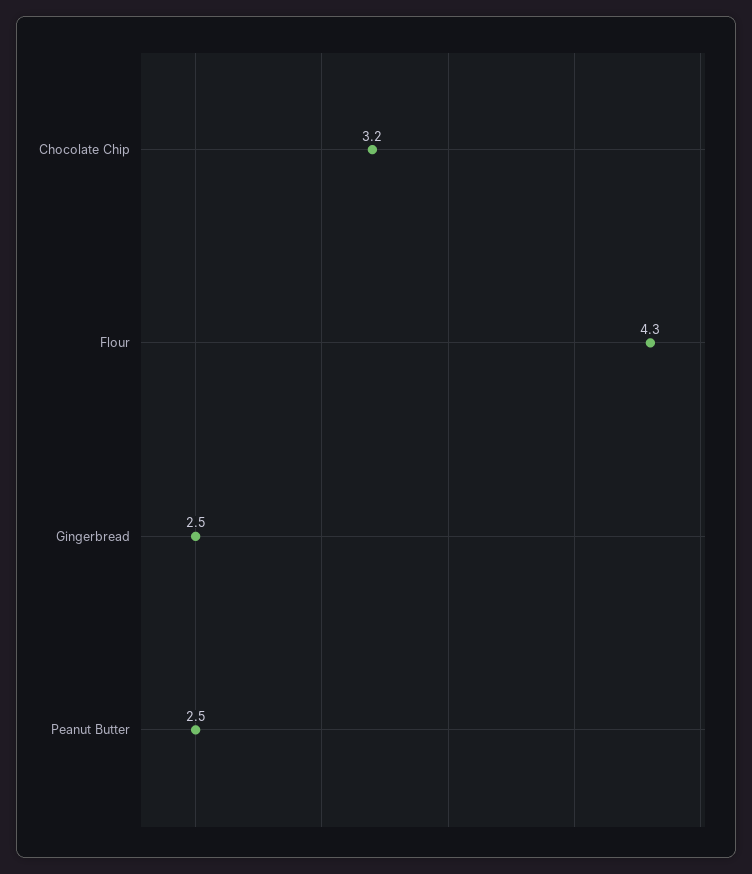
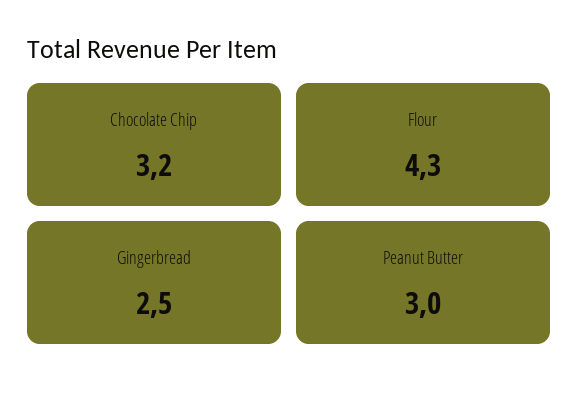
Peanut Butter: 2.5 -> 3

